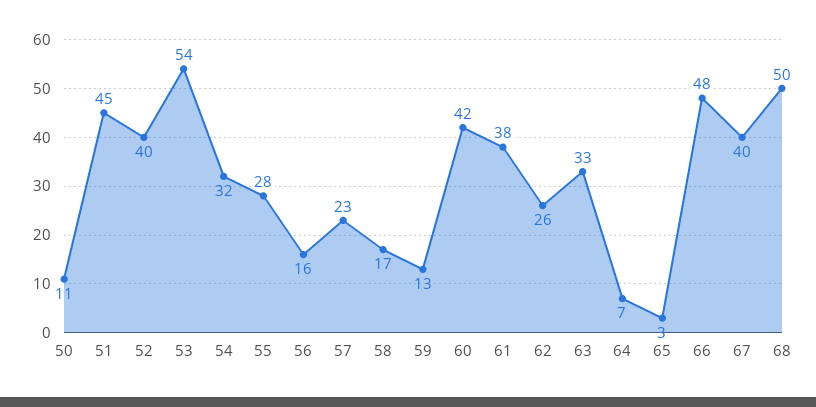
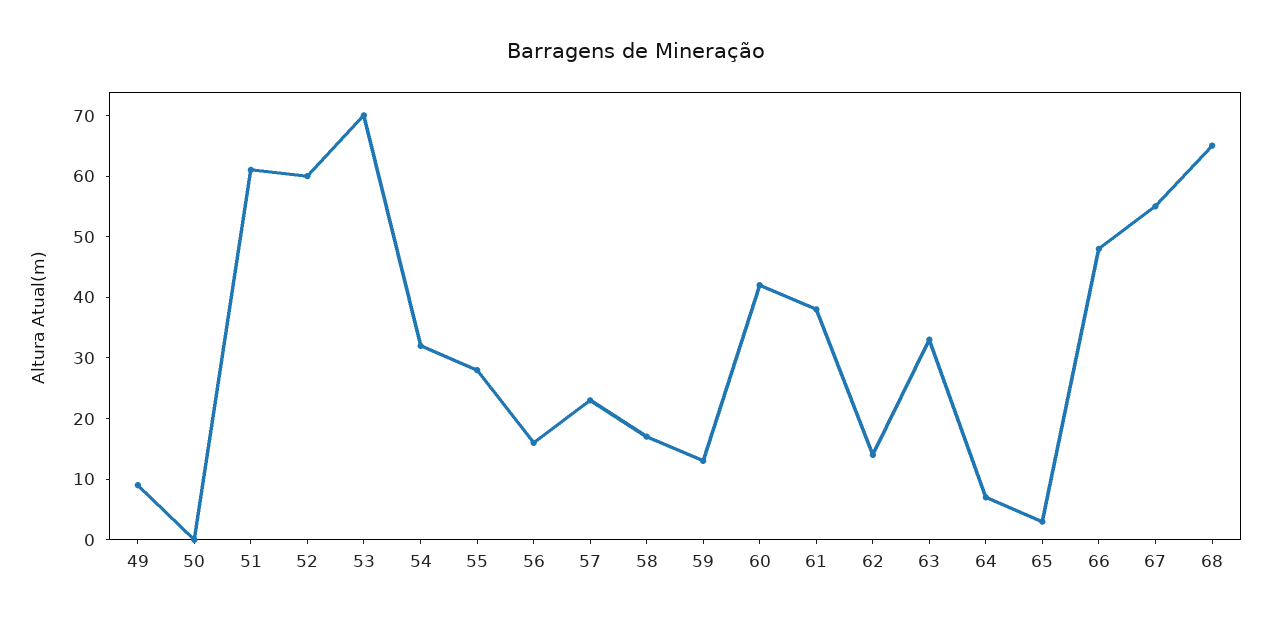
50: 11 -> 0
51: 45 -> 60
52: 40 -> 60
53: 54 -> 70
62: 26 -> 15
67: 40 -> 55
68: 50 -> 65
49: none -> 10

